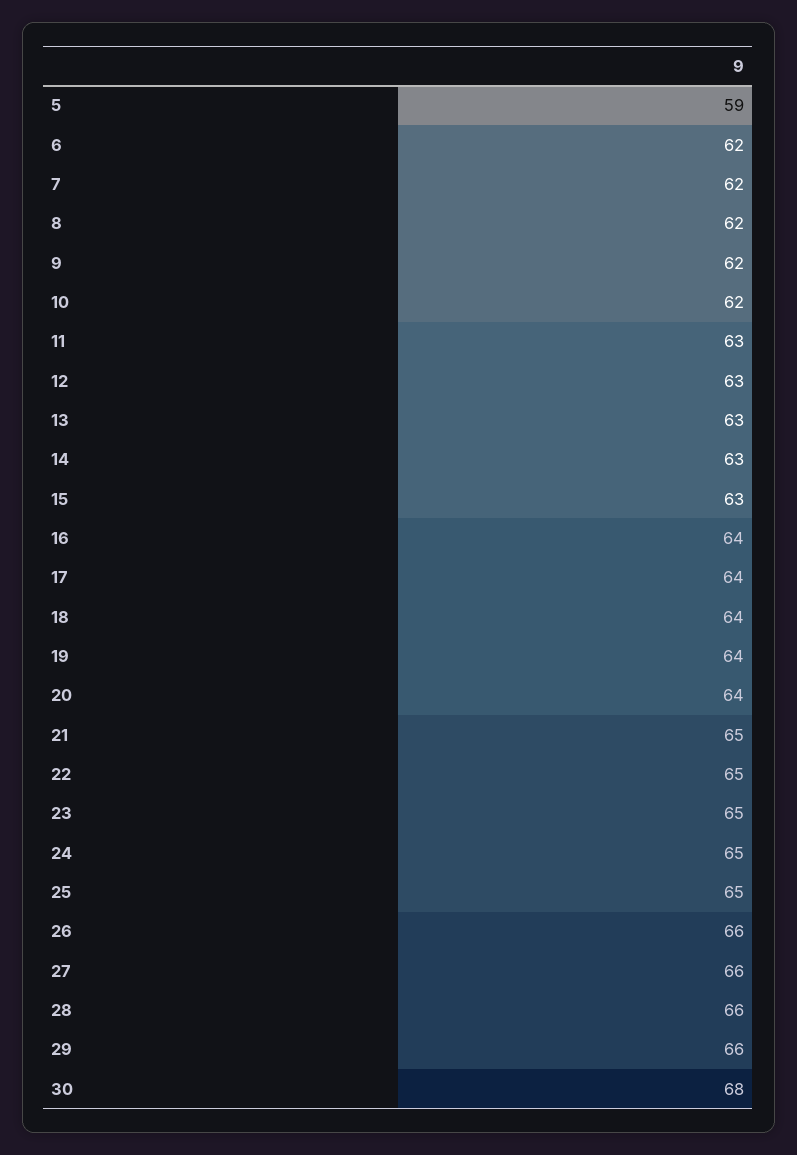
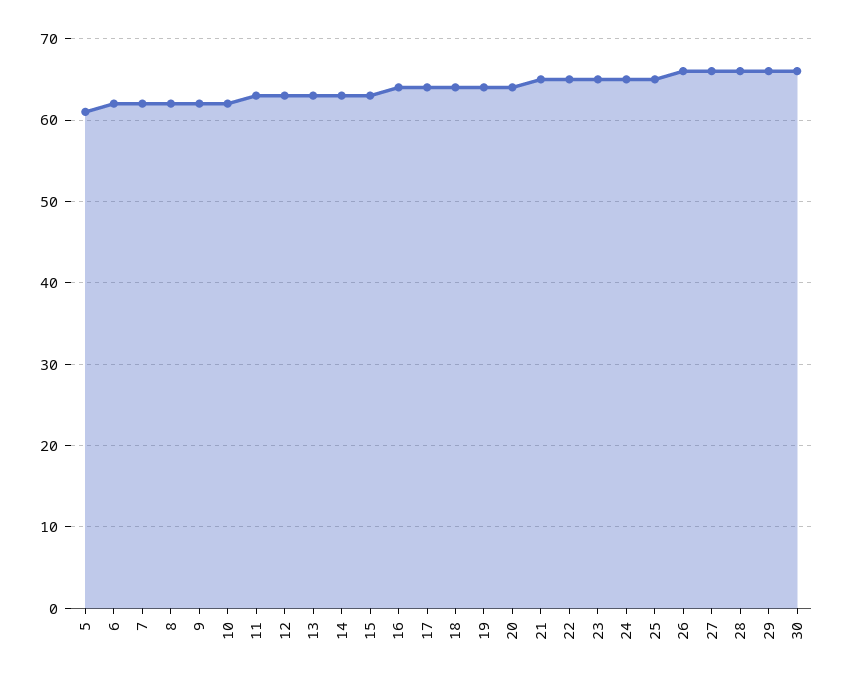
5: 59 -> 61
30: 68 -> 66

